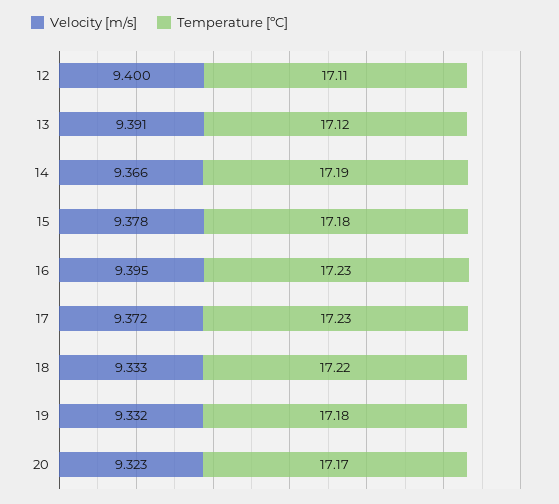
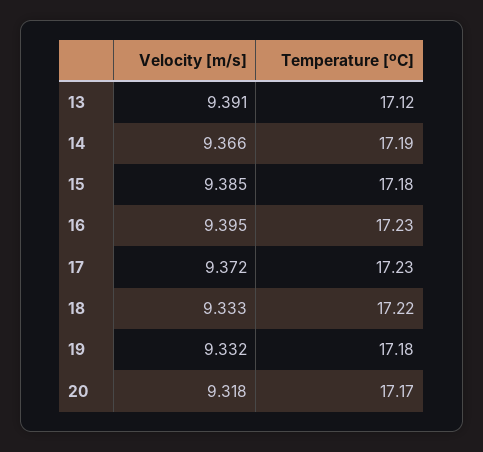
Velocity [m/s], 12: 9.4 -> none
Temperature [ºC], 12: 17.11 -> none
Velocity [m/s], 15: 9.378 -> 9.385
Velocity [m/s], 20: 9.323 -> 9.318

